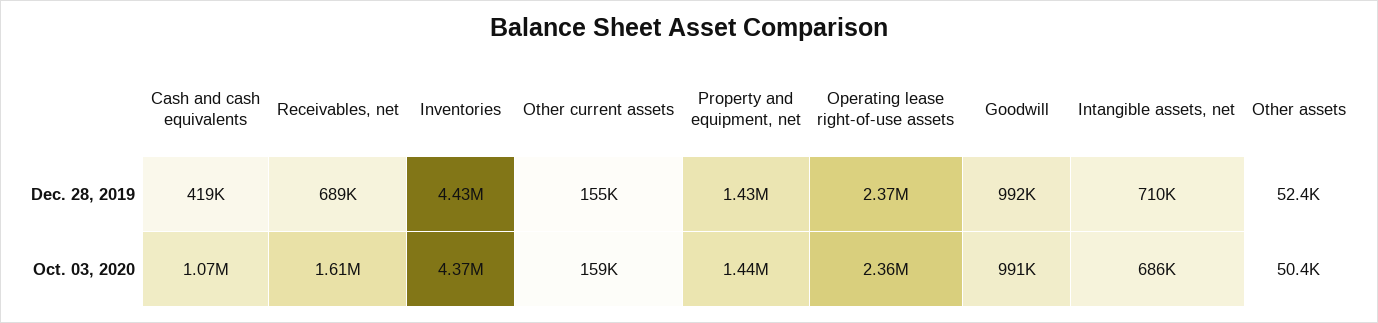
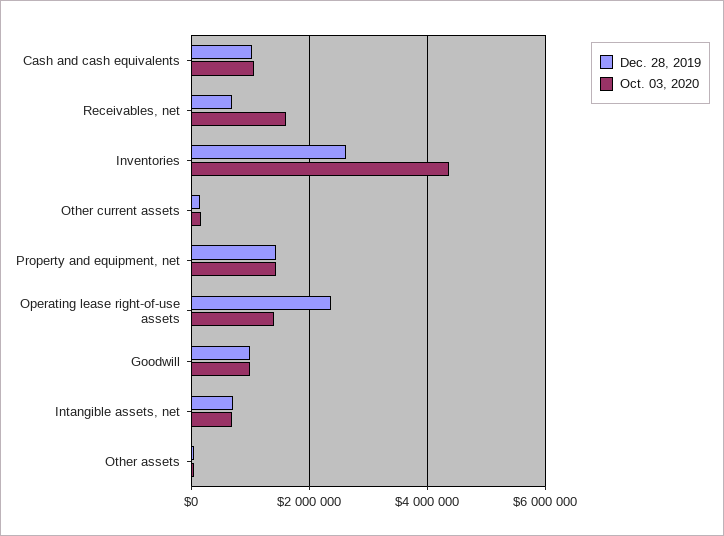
Dec. 28, 2019, Cash and cash equivalents: 419000 -> 1000000
Dec. 28, 2019, Inventories: 4430000 -> 2600000
Oct. 03, 2020, Operating lease right-of-use assets: 2360000 -> 1400000

